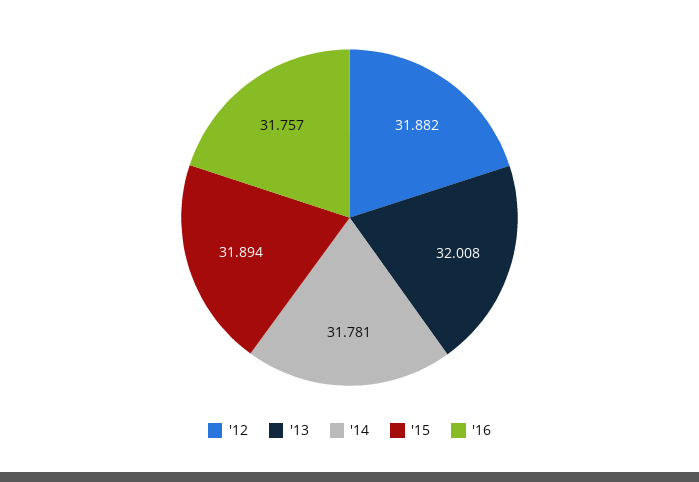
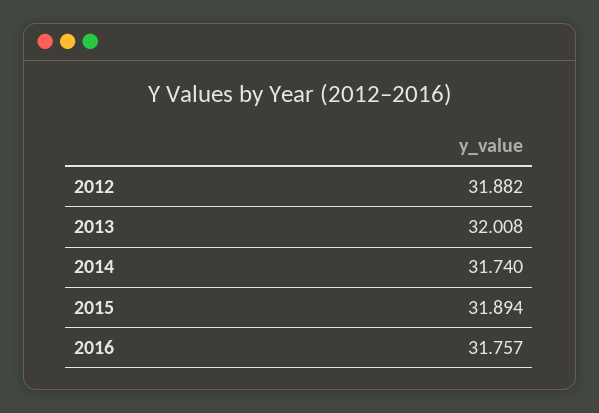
'14: 31.781 -> 31.74

